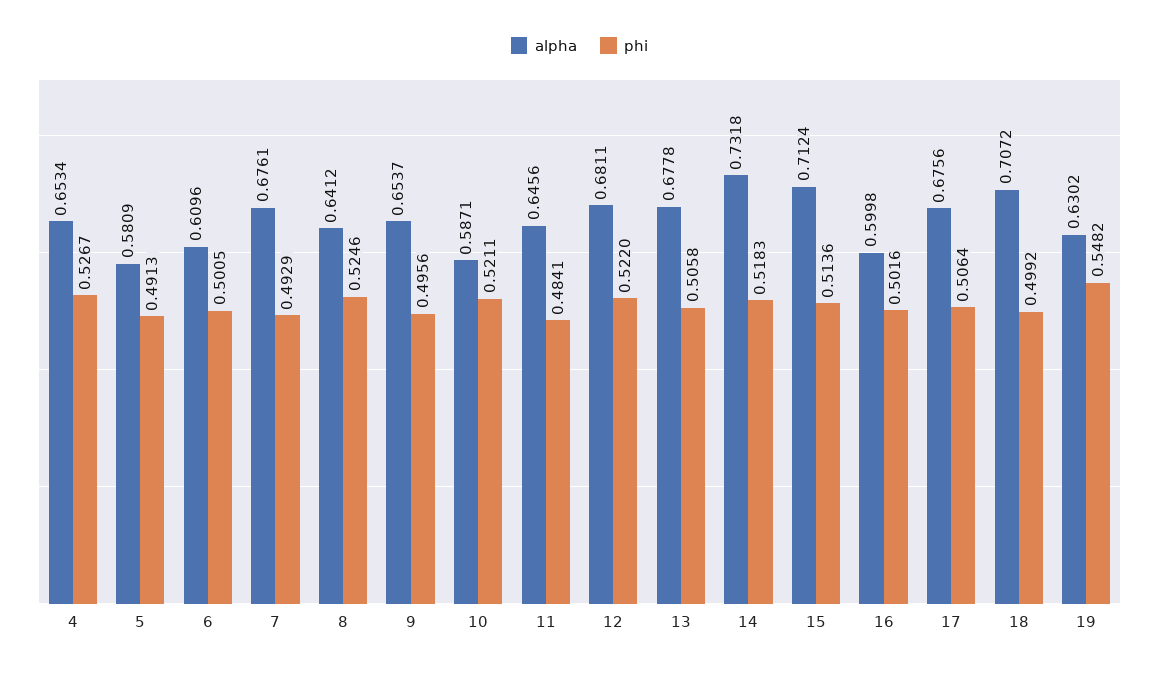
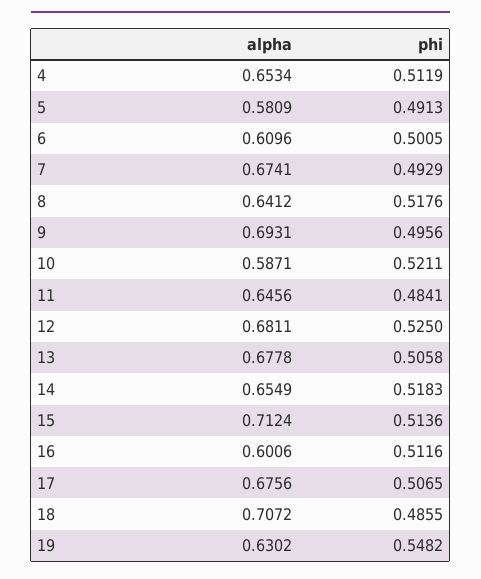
phi, 4: 0.5267 -> 0.5119
alpha, 7: 0.6761 -> 0.6741
phi, 8: 0.5246 -> 0.5176
alpha, 9: 0.6537 -> 0.6931
phi, 12: 0.522 -> 0.525
alpha, 14: 0.7318 -> 0.6549
alpha, 16: 0.5998 -> 0.6006
phi, 16: 0.5016 -> 0.5116
phi, 17: 0.5064 -> 0.5065
phi, 18: 0.4992 -> 0.4855

